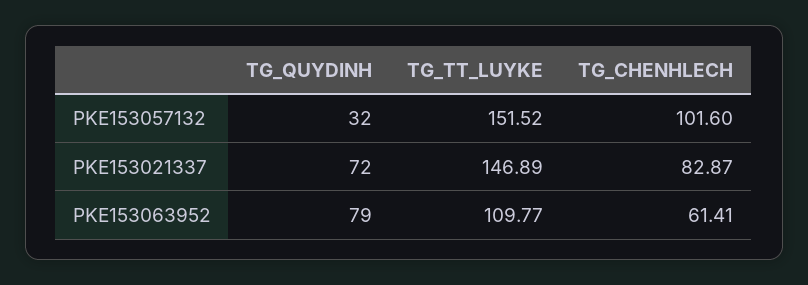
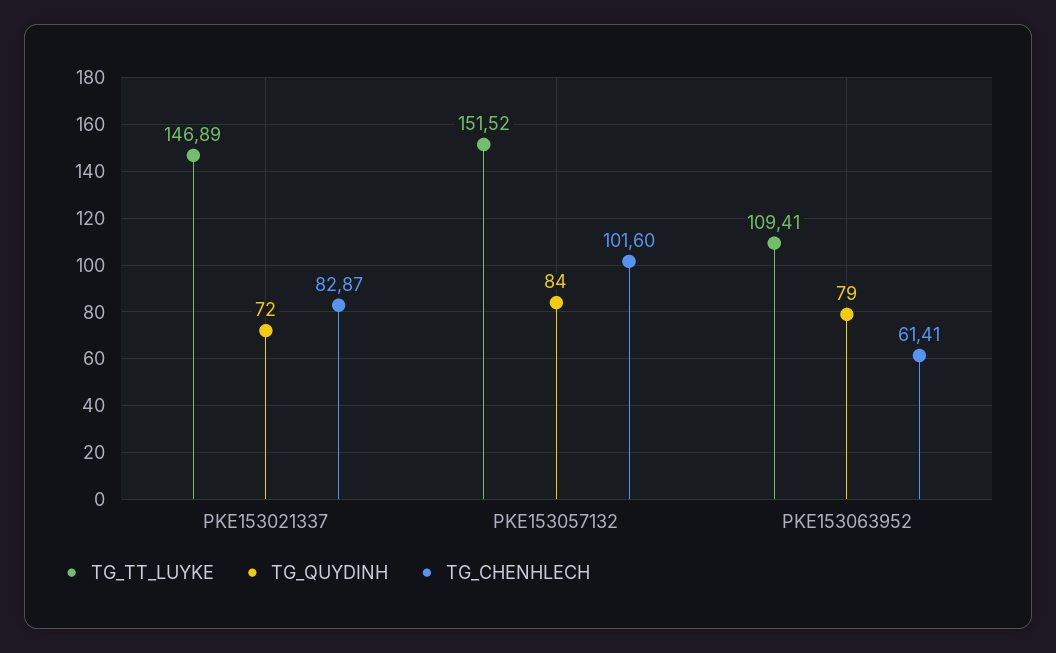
TG_QUYDINH, PKE153057132: 32 -> 84
TG_TT_LUYKE, PKE153063952: 109.77 -> 109.41

